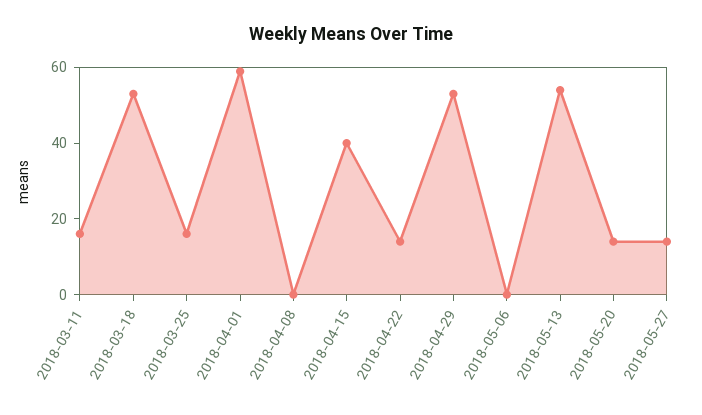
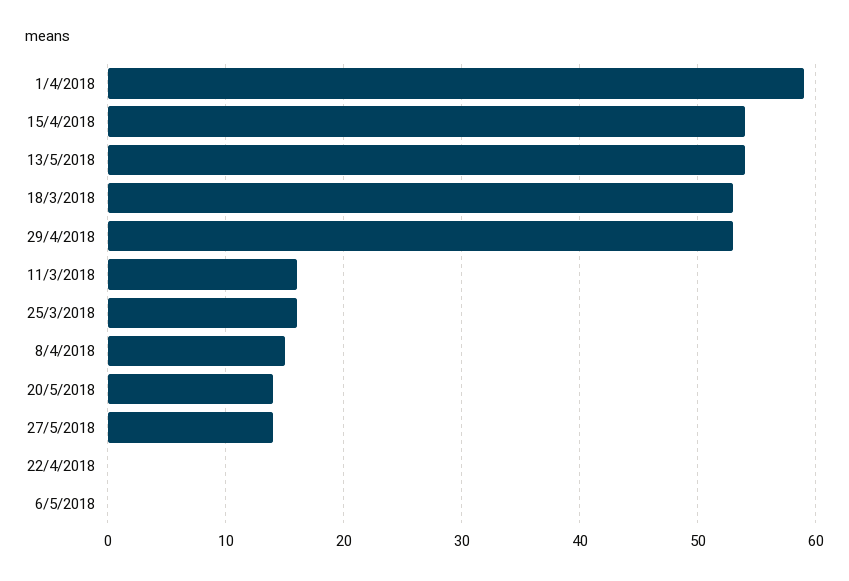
2018-04-08: 0 -> 15
2018-04-15: 40 -> 54
2018-04-22: 15 -> 0

